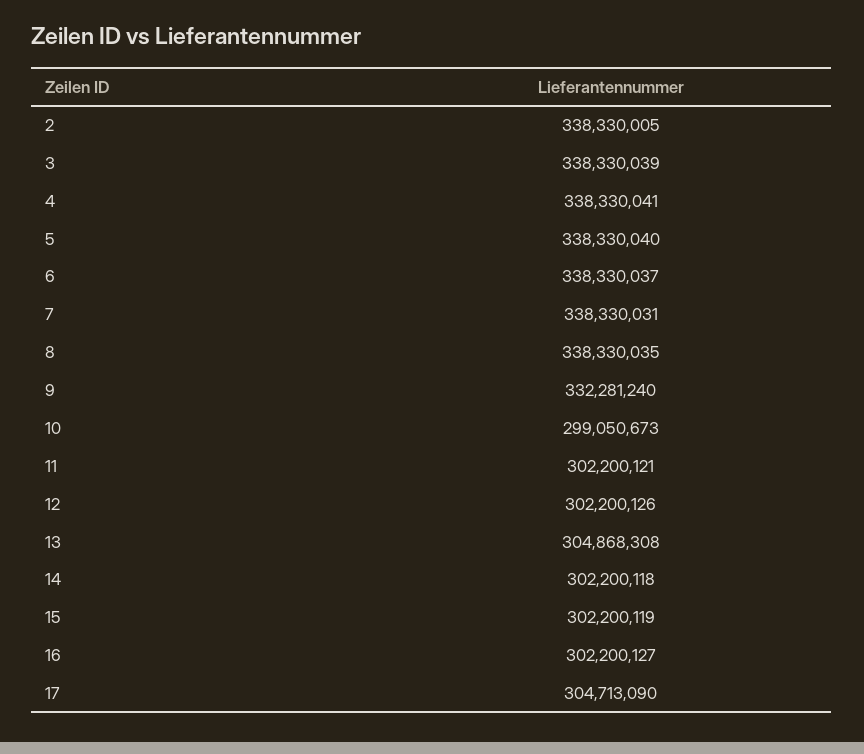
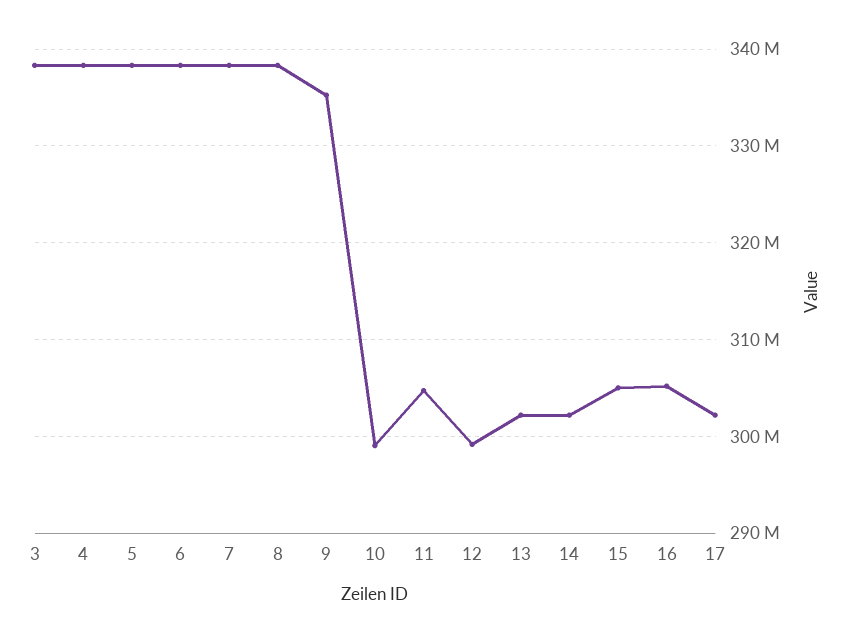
2: 338330005 -> none
9: 332281240 -> 335000000
11: 302200121 -> 305000000
12: 302200126 -> 299000000
13: 304868308 -> 302000000
15: 302200119 -> 305000000
16: 302200127 -> 305000000
17: 304713090 -> 302000000

